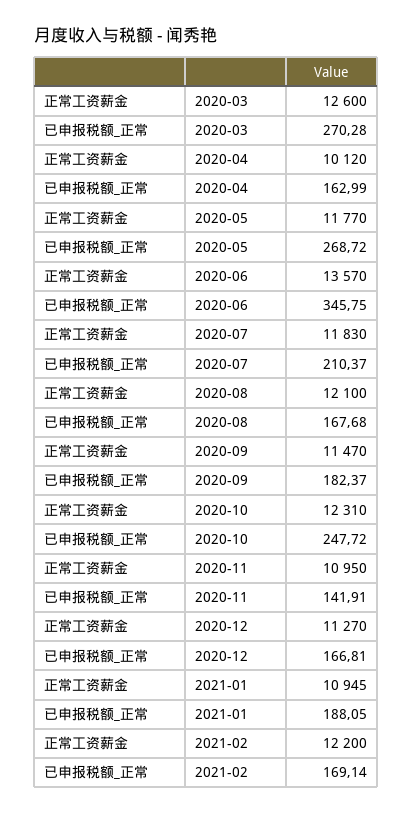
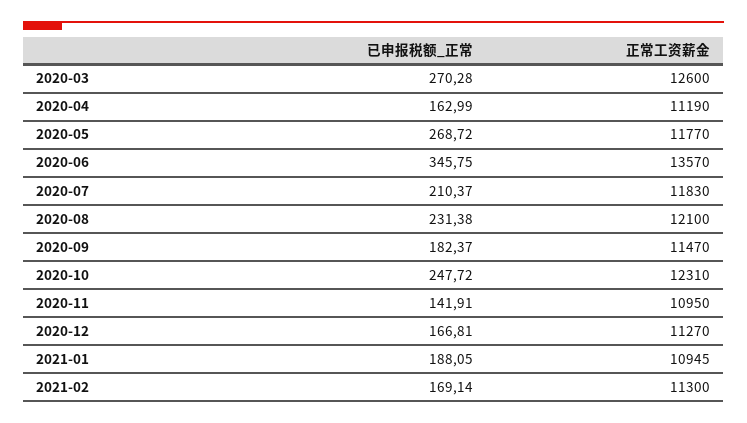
正常工资薪金, 2020-04: 10120 -> 11190
已申报税额_正常, 2020-08: 167.68 -> 231.38
正常工资薪金, 2021-02: 12200 -> 11300

